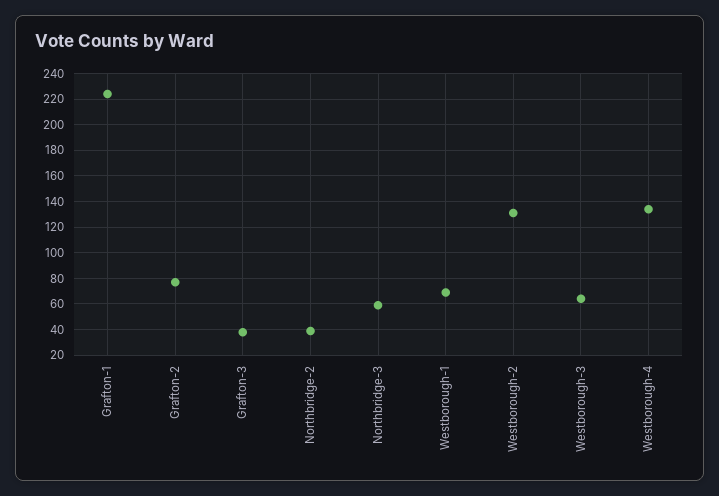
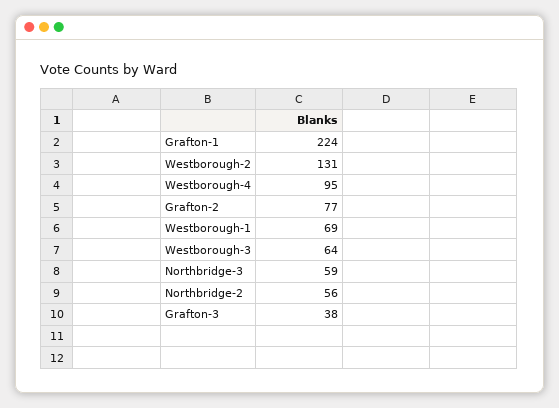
Northbridge-2: 40 -> 56
Westborough-4: 135 -> 95

